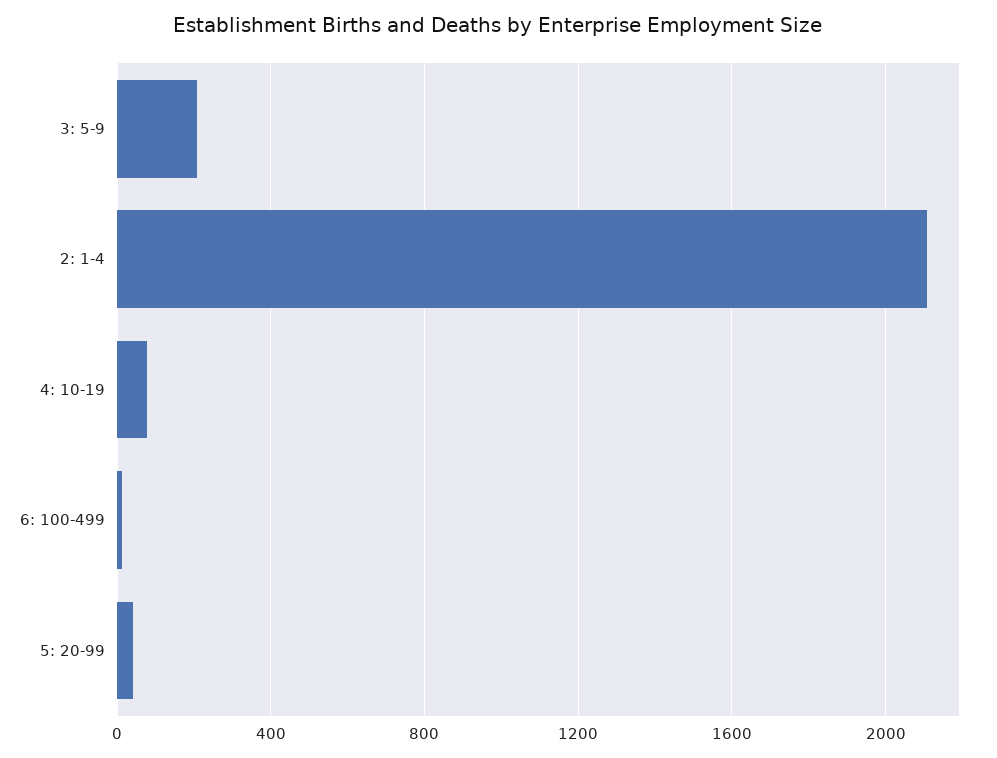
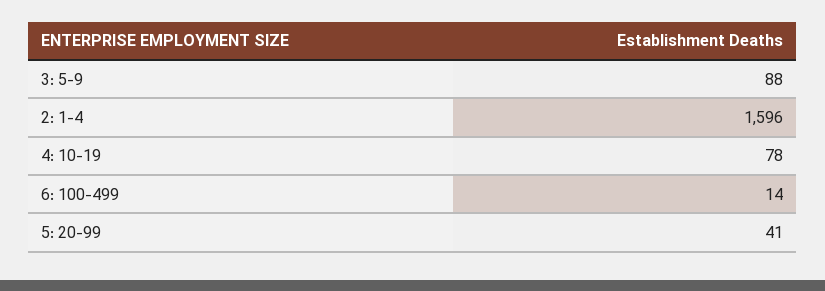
3: 5-9: 200 -> 88
2: 1-4: 2100 -> 1596

